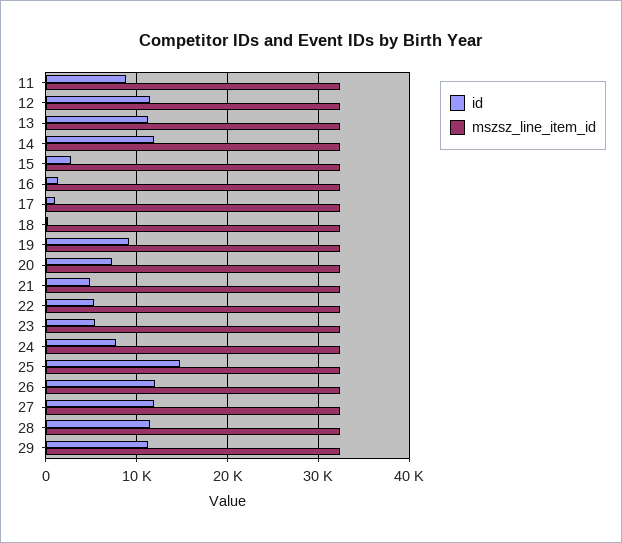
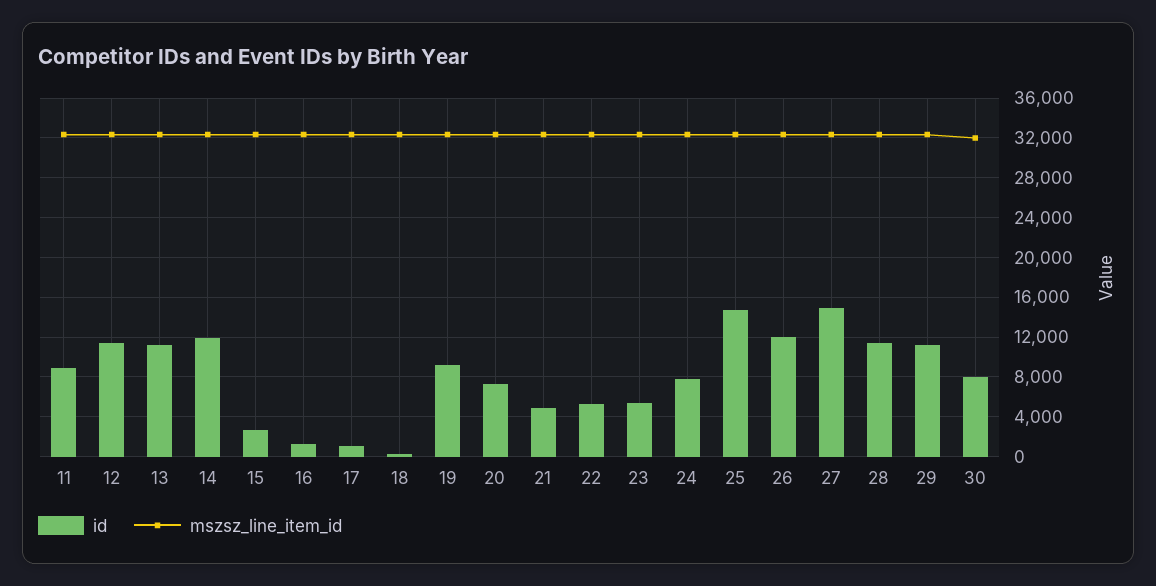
id, 27: 12000 -> 15000
id, 30: none -> 8000
mszsz_line_item_id, 30: none -> 32000

